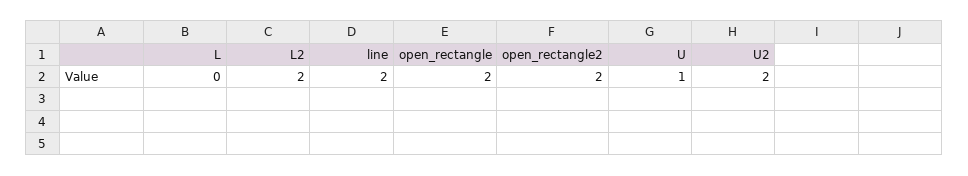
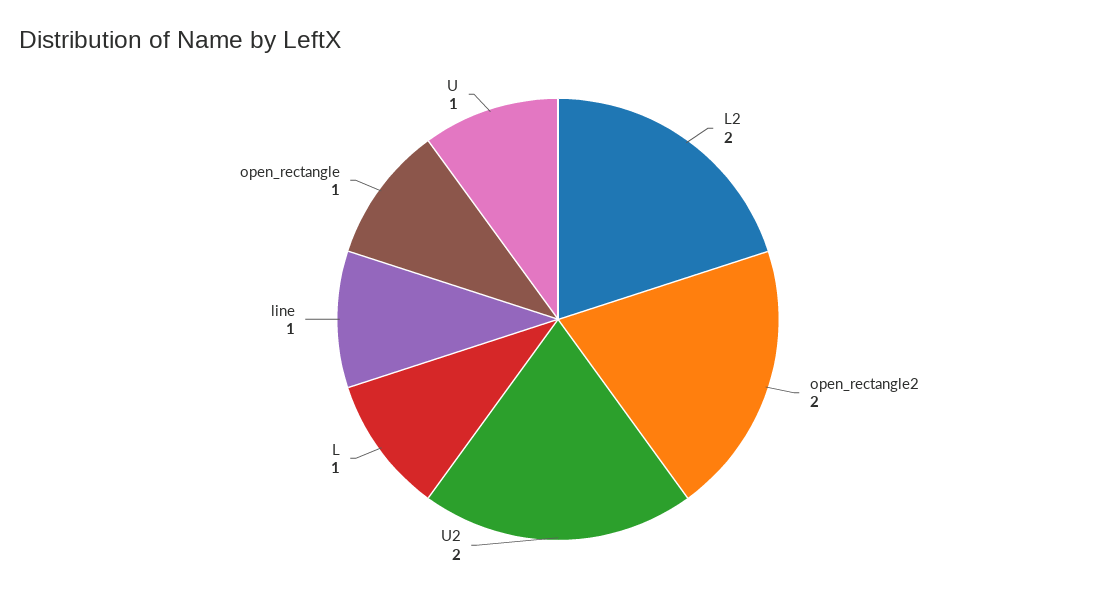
L: 0 -> 1
line: 2 -> 1
open_rectangle: 2 -> 1

